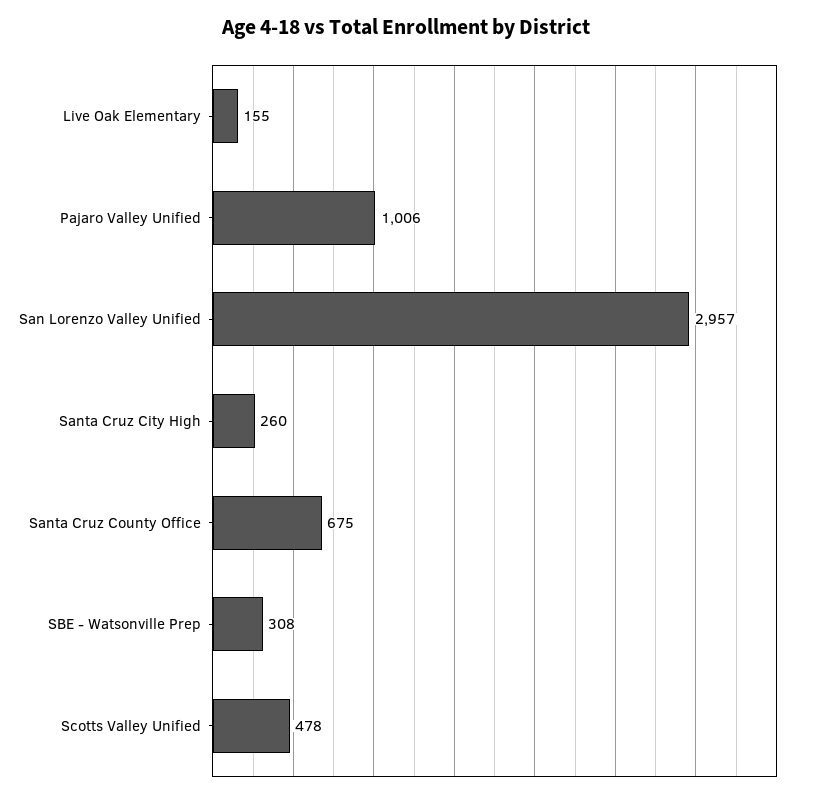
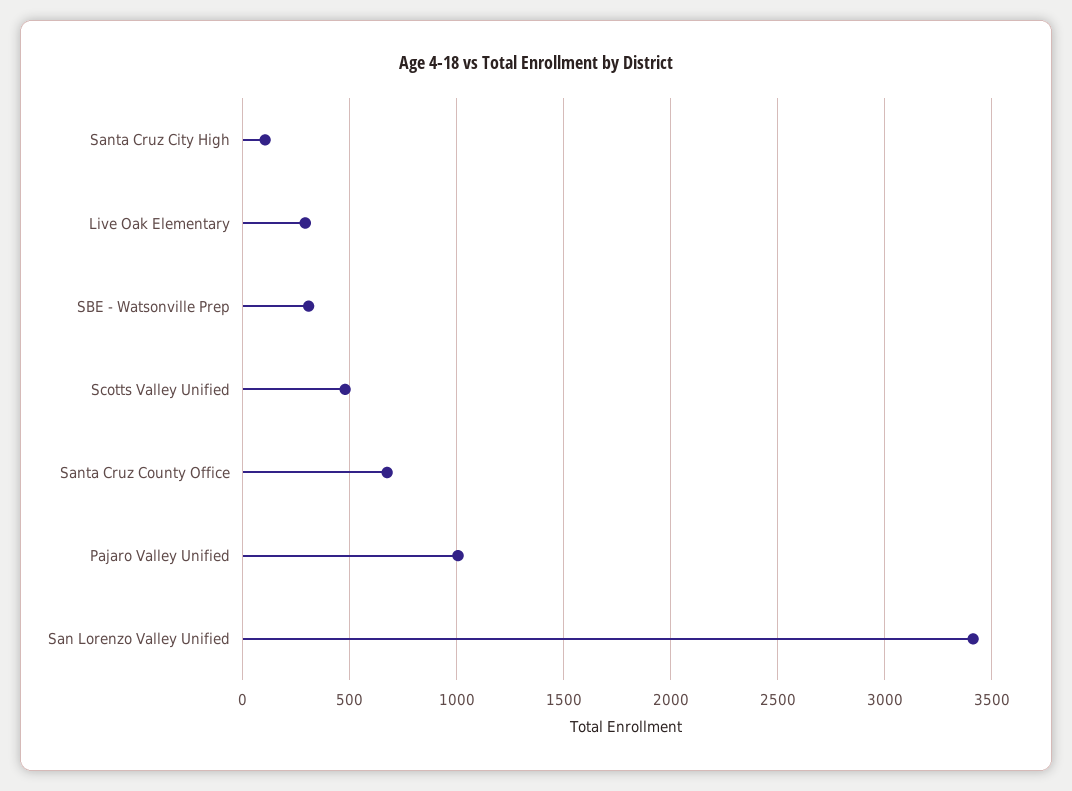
Live Oak Elementary: 155 -> 300
San Lorenzo Valley Unified: 2957 -> 3400
Santa Cruz City High: 260 -> 100

